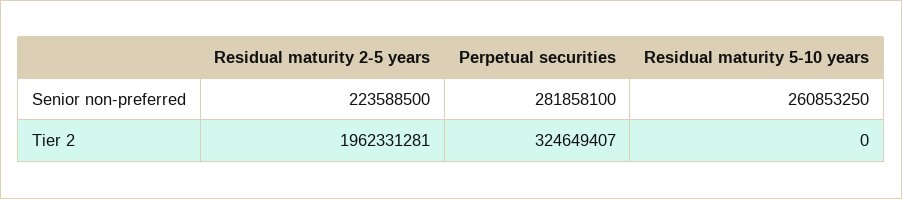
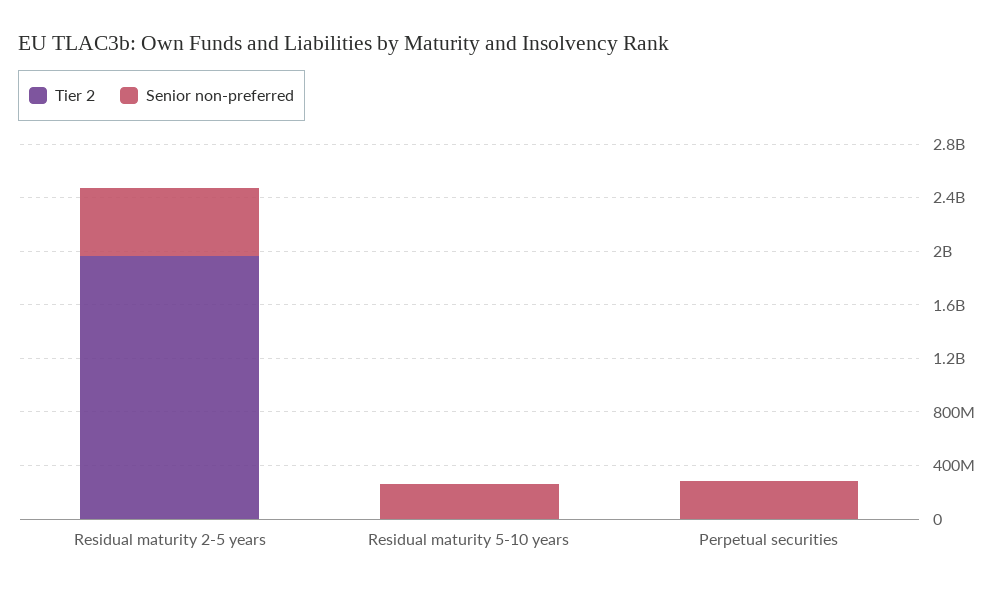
Senior non-preferred, Residual maturity 2-5 years: 223588500 -> 500000000
Tier 2, Perpetual securities: 324649407 -> 0

